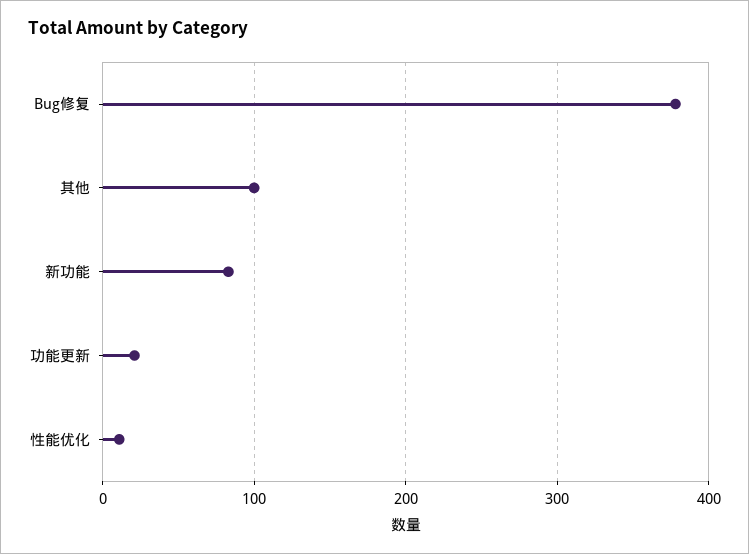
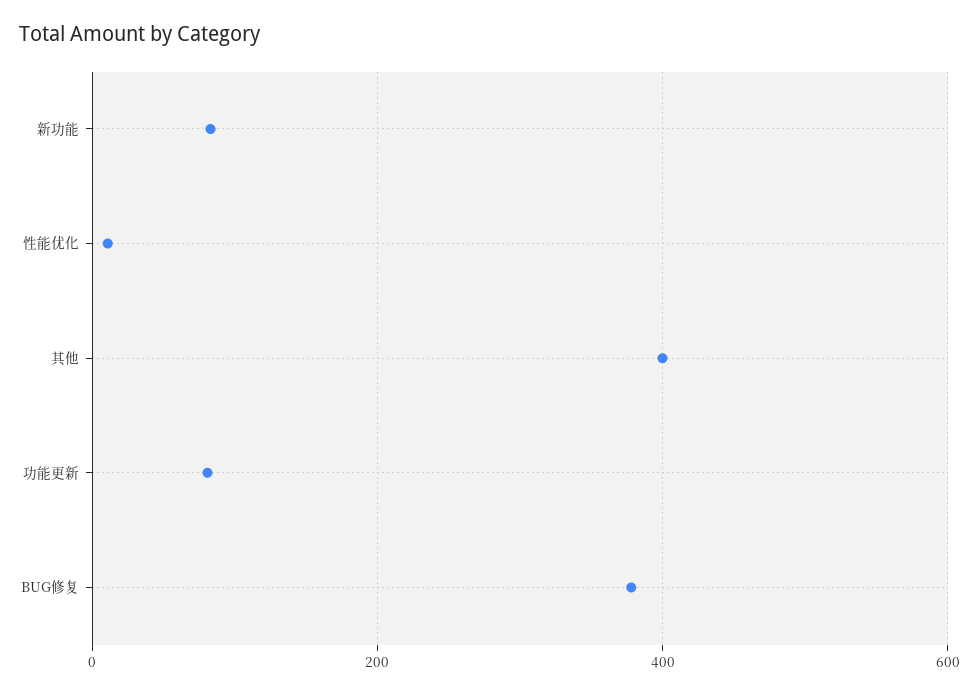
其他: 100 -> 400
功能更新: 20 -> 80

